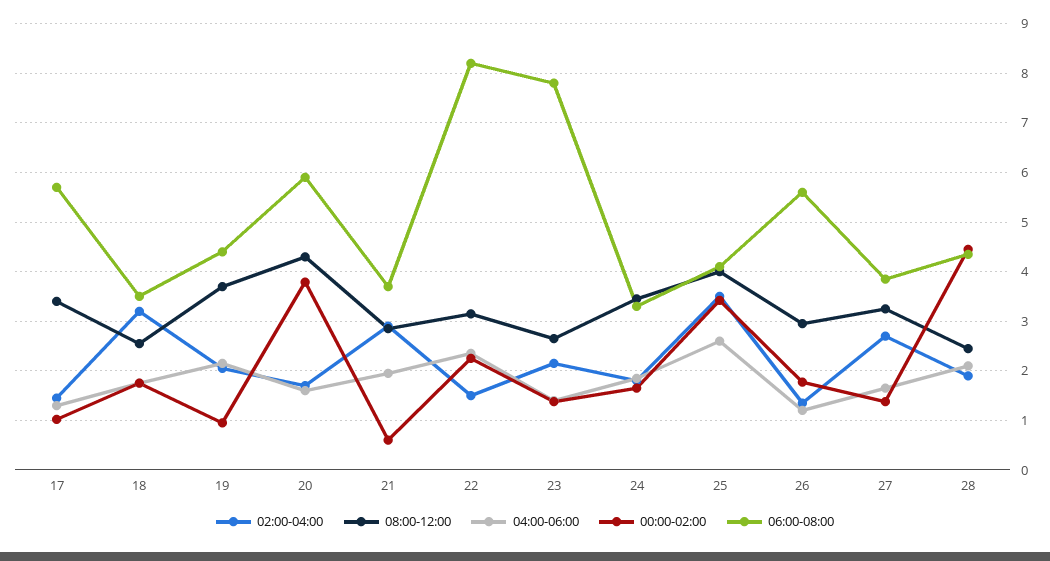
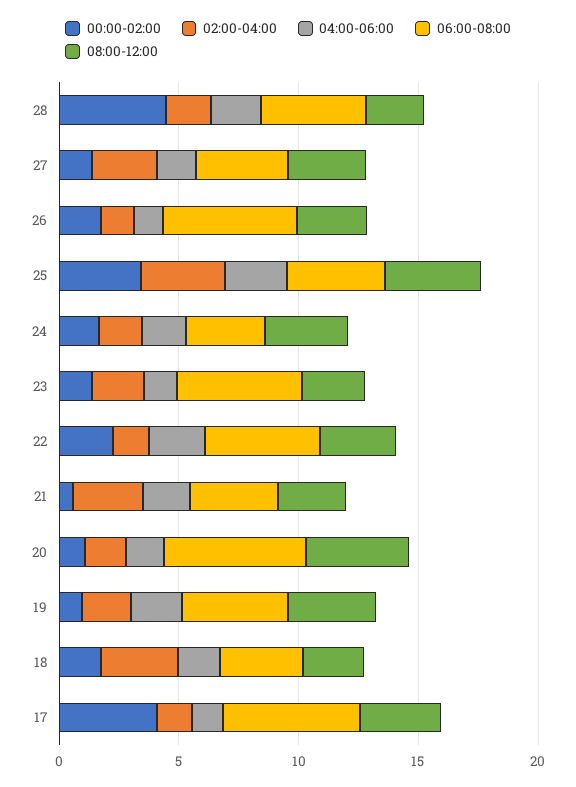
00:00-02:00, 17: 1 -> 4
00:00-02:00, 20: 3.8 -> 1
06:00-08:00, 22: 8.2 -> 5
06:00-08:00, 23: 7.8 -> 5

